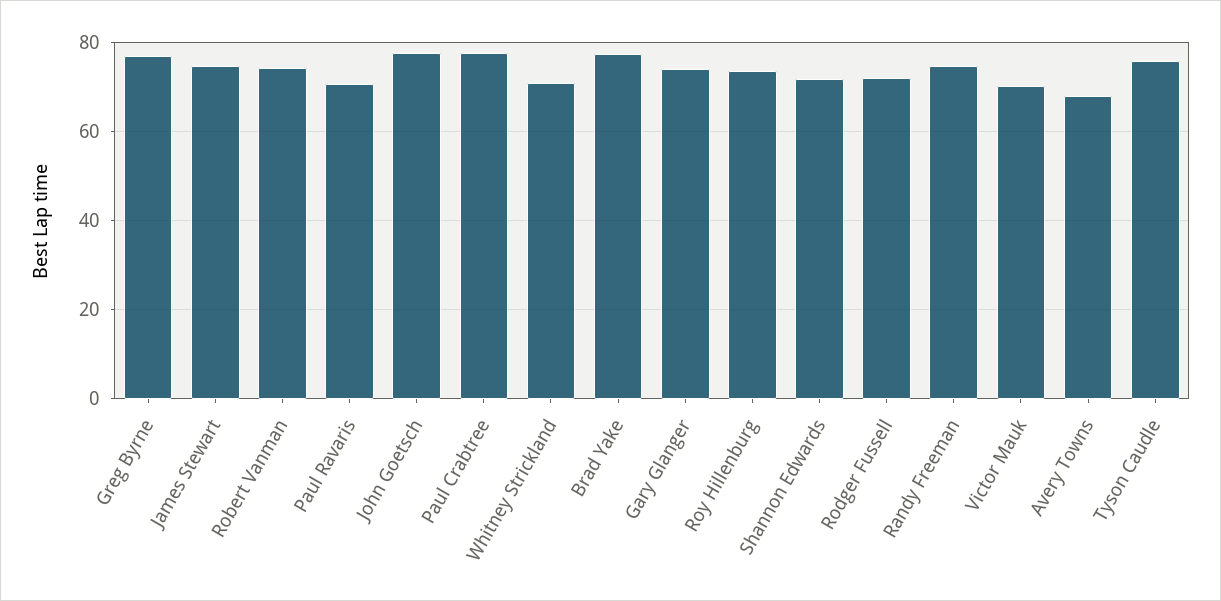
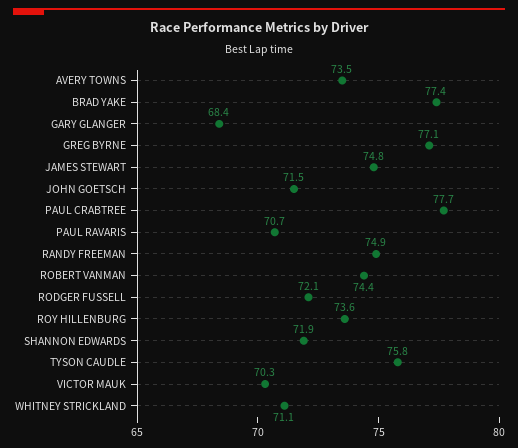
John Goetsch: 78 -> 71.5
Gary Glanger: 74 -> 68.4
Avery Towns: 68 -> 73.5

